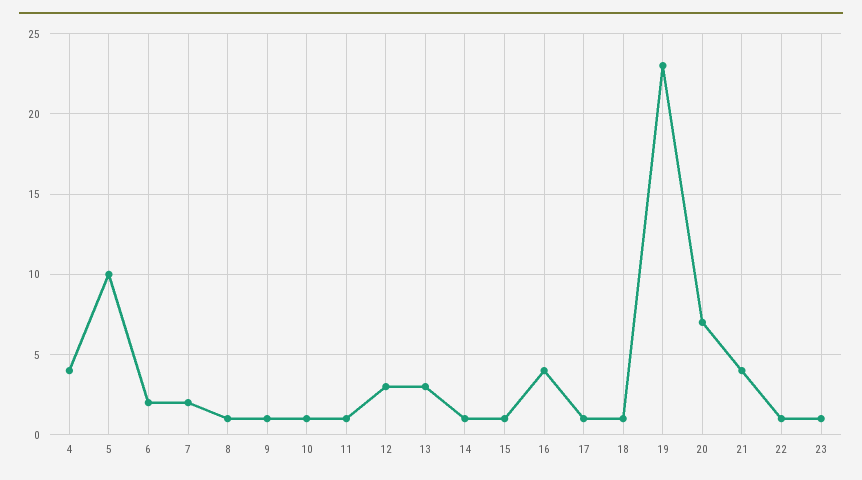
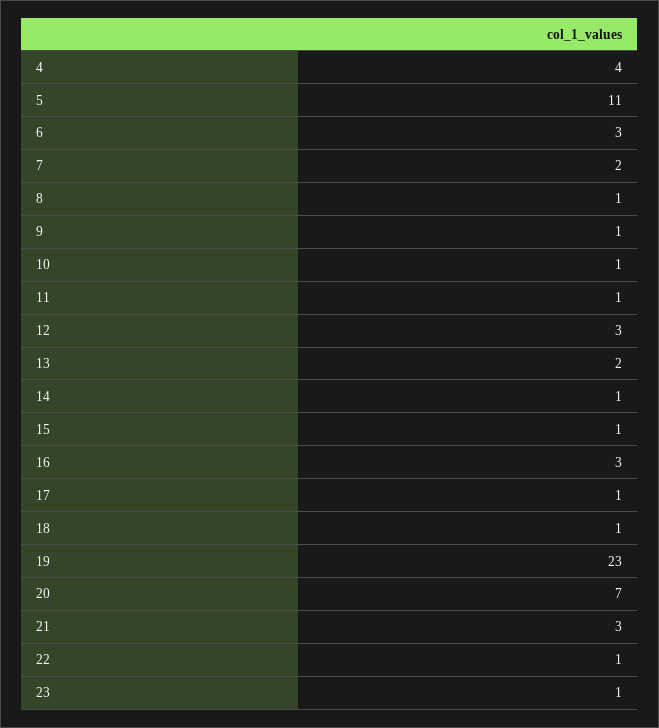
5: 10 -> 11
6: 2 -> 3
13: 3 -> 2
16: 4 -> 3
21: 4 -> 3

